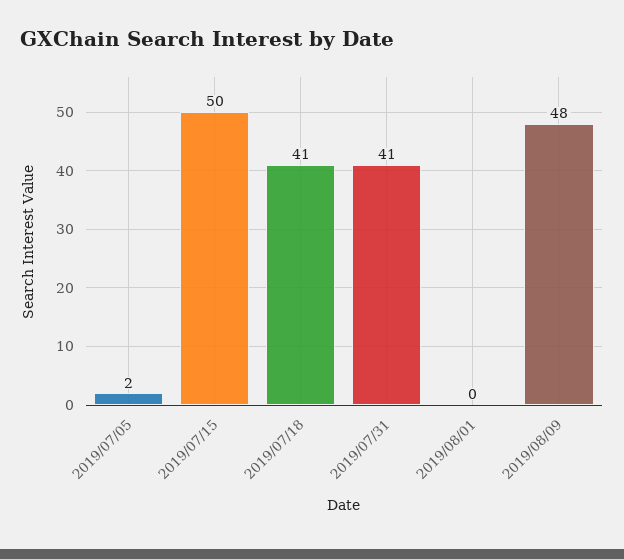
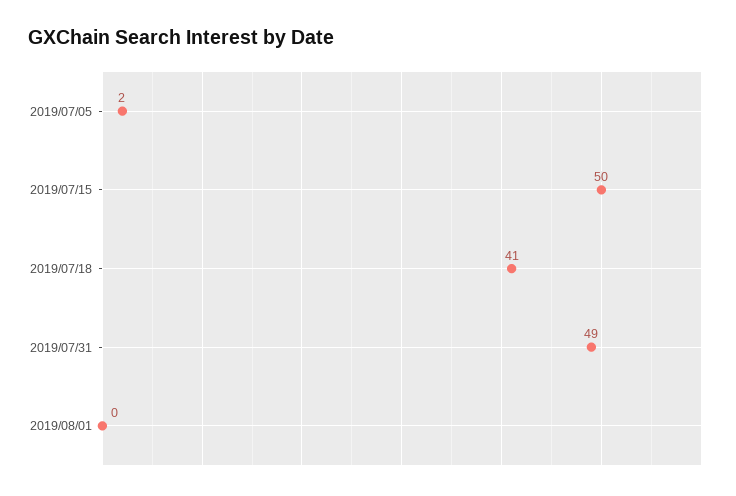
2019/07/31: 41 -> 49
2019/08/09: 48 -> none

